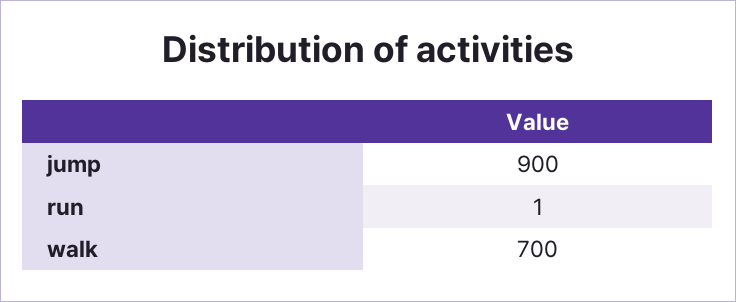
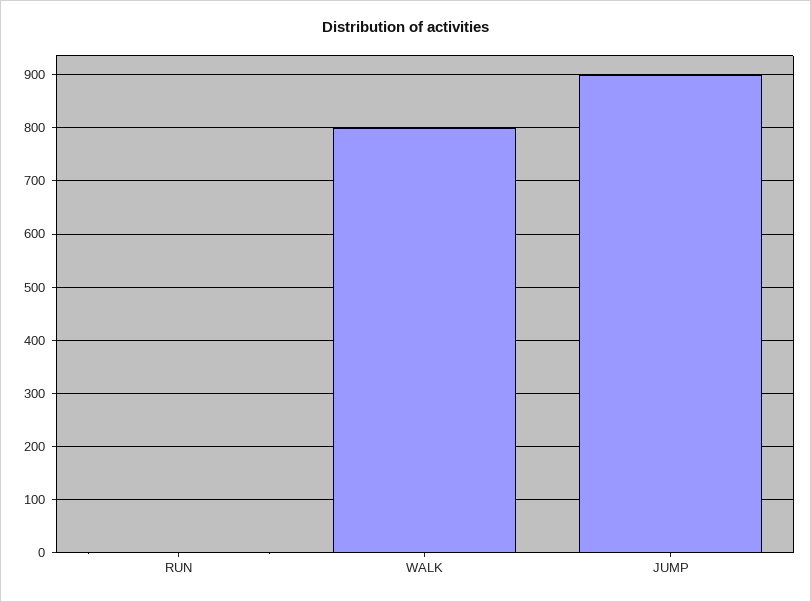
walk: 700 -> 800

